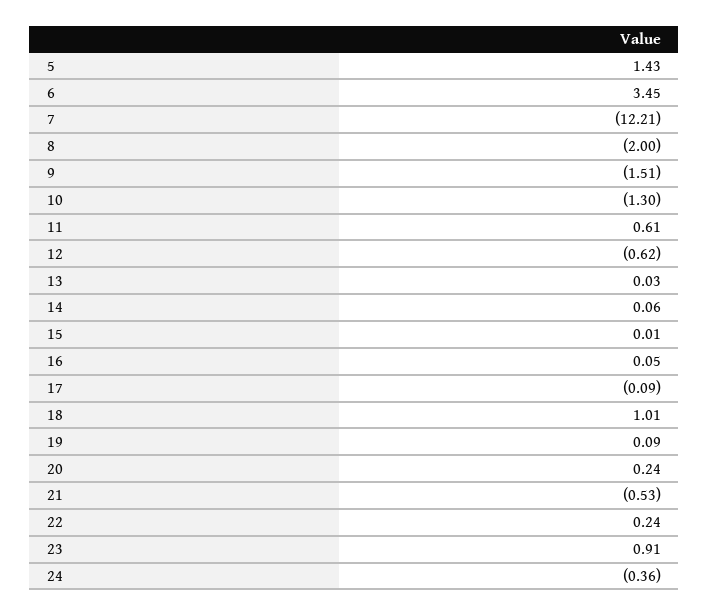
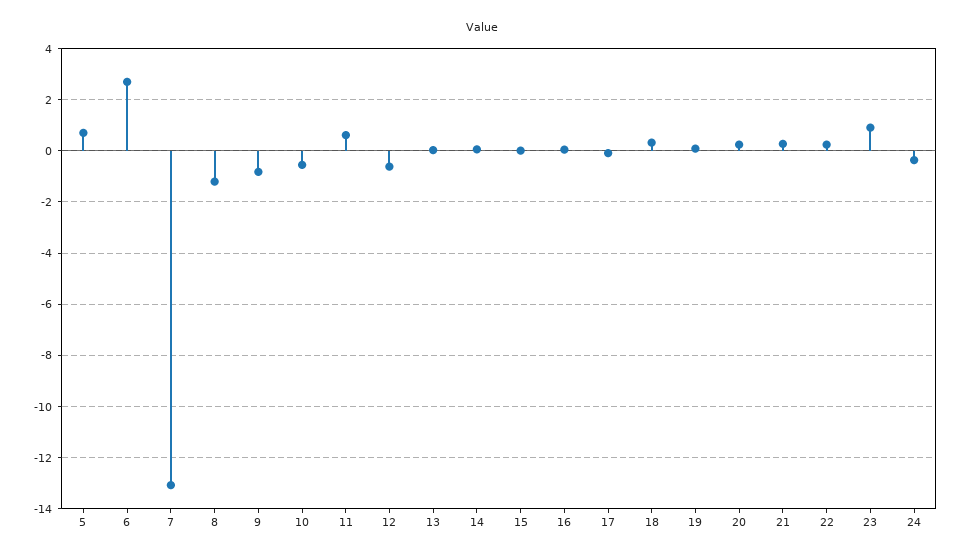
5: 1.43 -> 0.75
6: 3.45 -> 2.75
7: -12.21 -> -13
8: -2 -> -1.25
9: -1.51 -> -0.75
10: -1.3 -> -0.5
18: 1.01 -> 0.25
21: -0.53 -> 0.25

